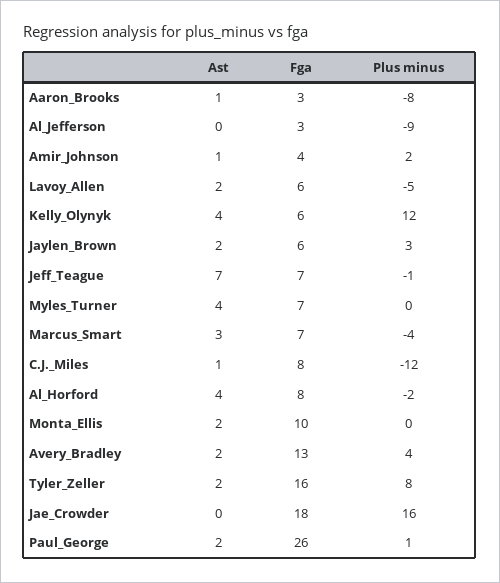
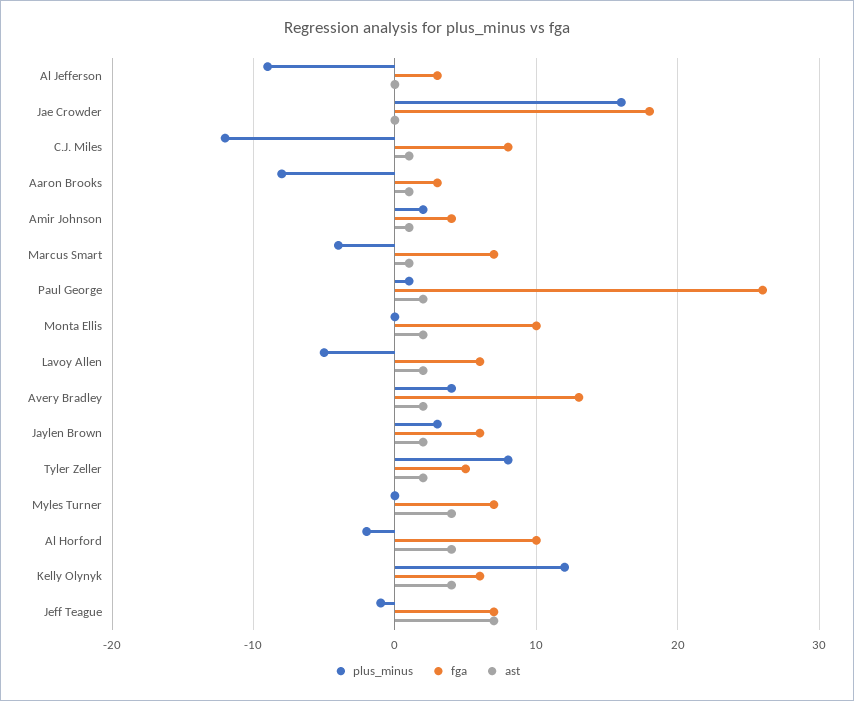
Ast, Marcus_Smart: 3 -> 1
Fga, Al_Horford: 8 -> 10
Fga, Tyler_Zeller: 16 -> 5

